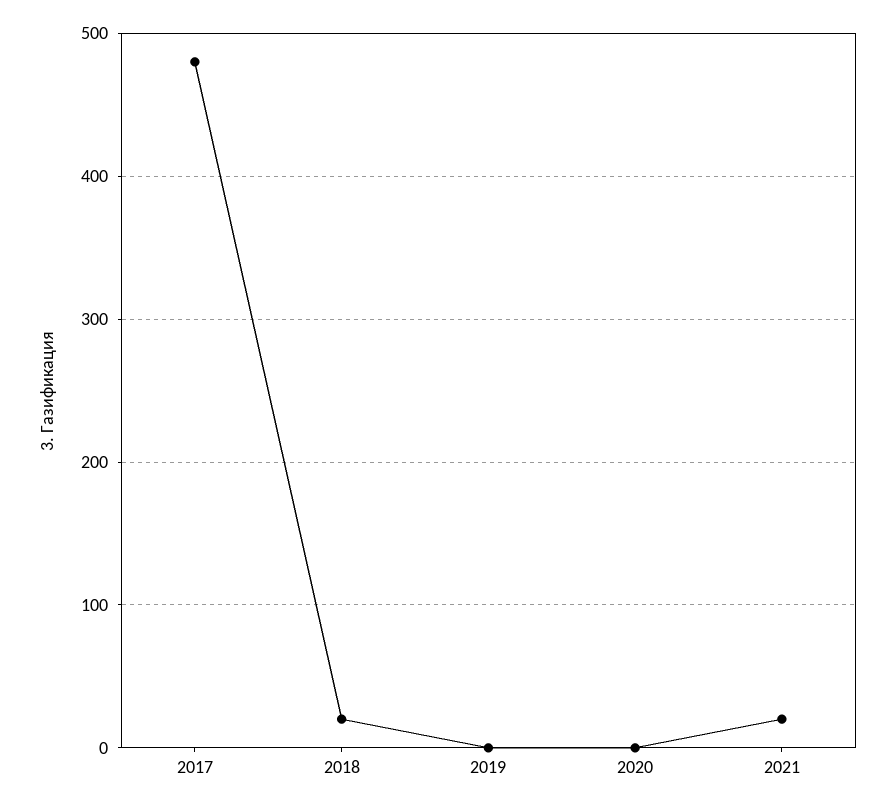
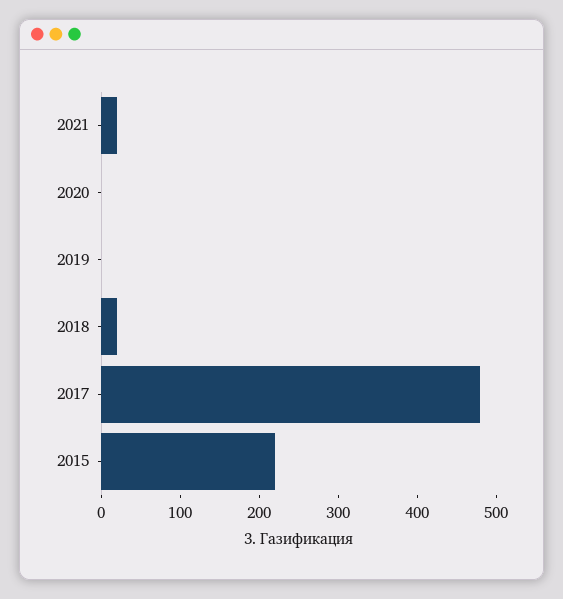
2015: none -> 220

